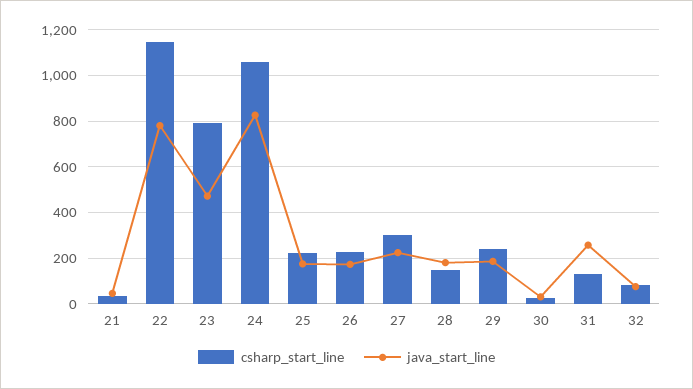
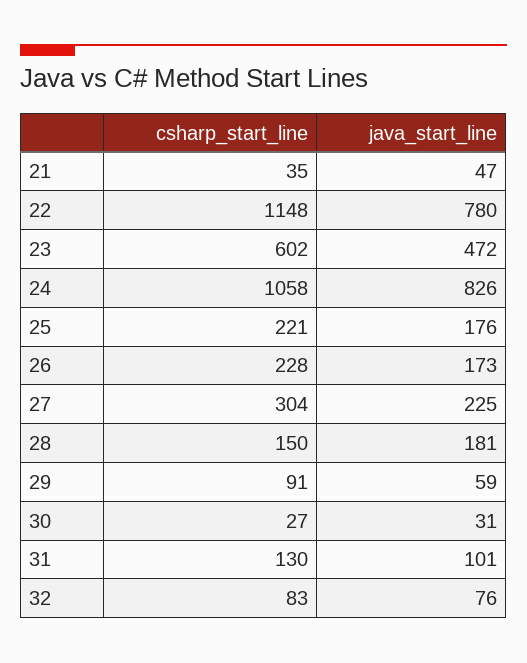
csharp_start_line, 23: 800 -> 602
csharp_start_line, 29: 250 -> 91
java_start_line, 29: 200 -> 59
java_start_line, 31: 250 -> 101

